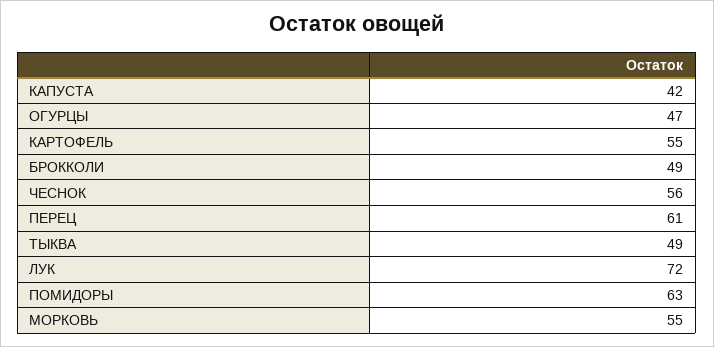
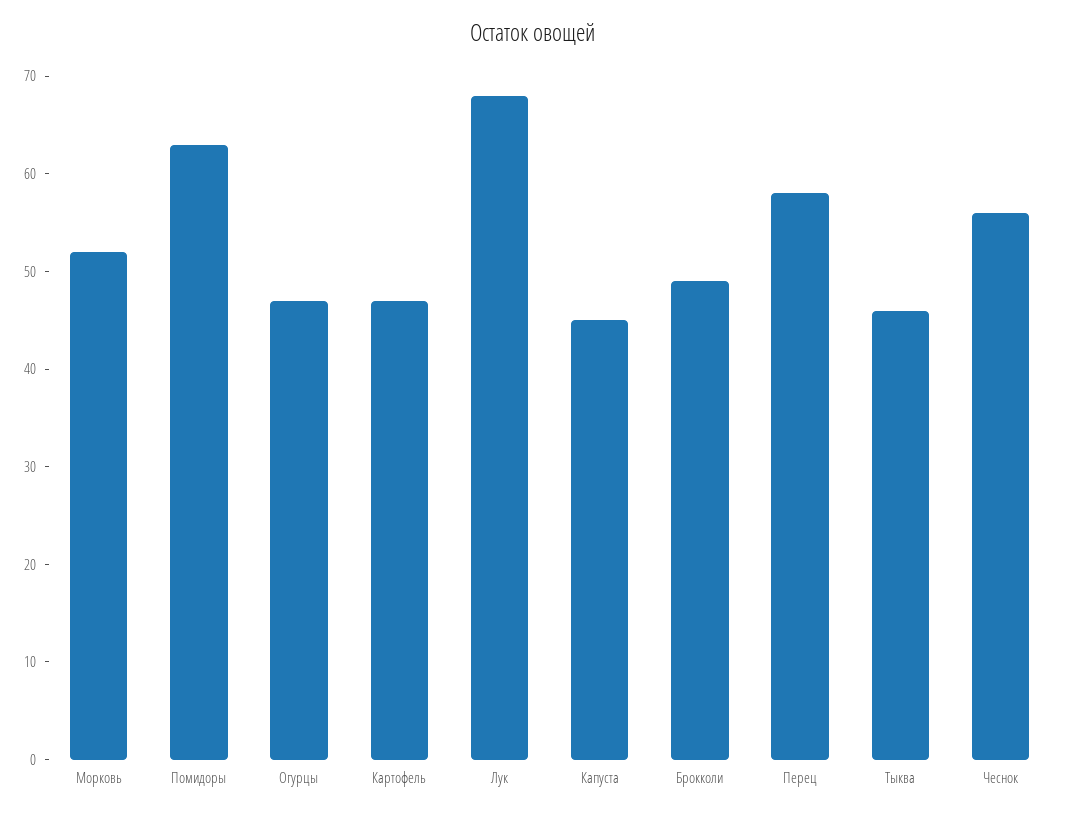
КАПУСТА: 42 -> 45
КАРТОФЕЛЬ: 55 -> 47
ПЕРЕЦ: 61 -> 58
ТЫКВА: 49 -> 46
ЛУК: 72 -> 68
МОРКОВЬ: 55 -> 52

